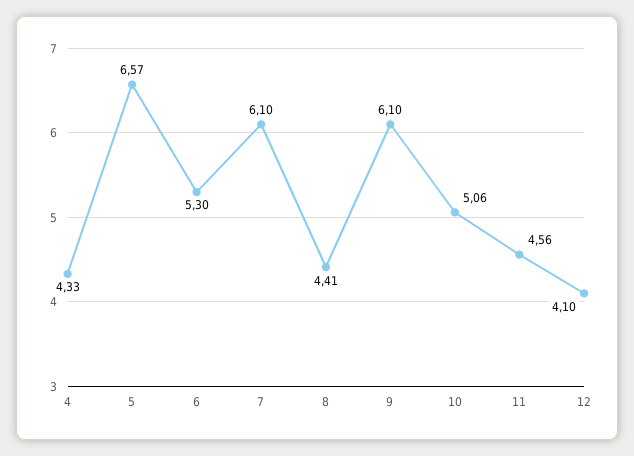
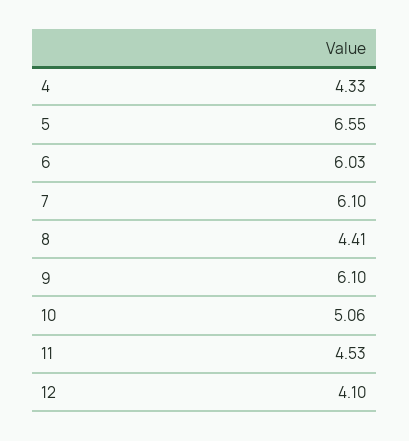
5: 6.57 -> 6.55
6: 5.3 -> 6.03
11: 4.56 -> 4.53

